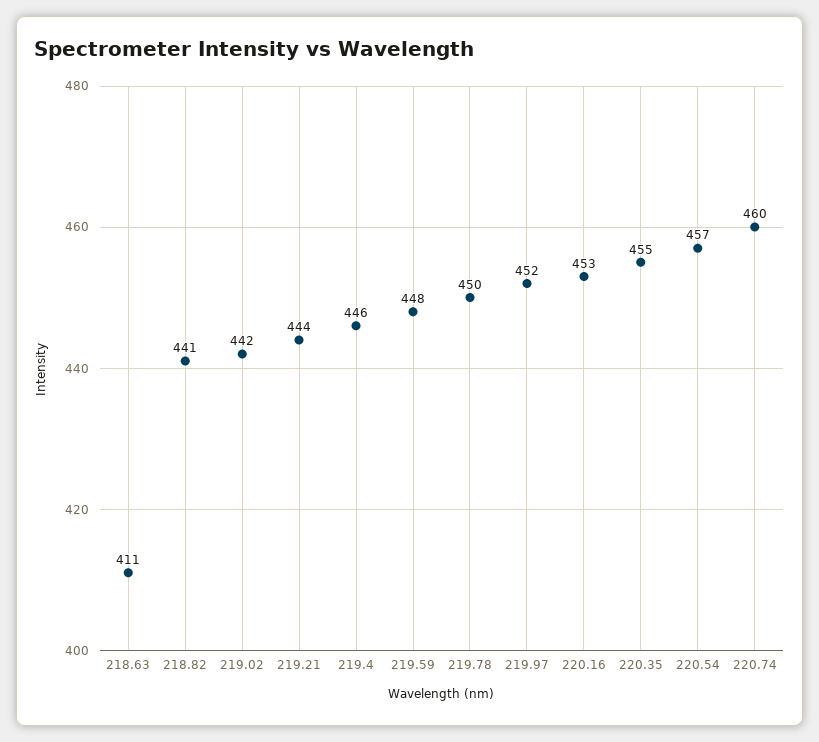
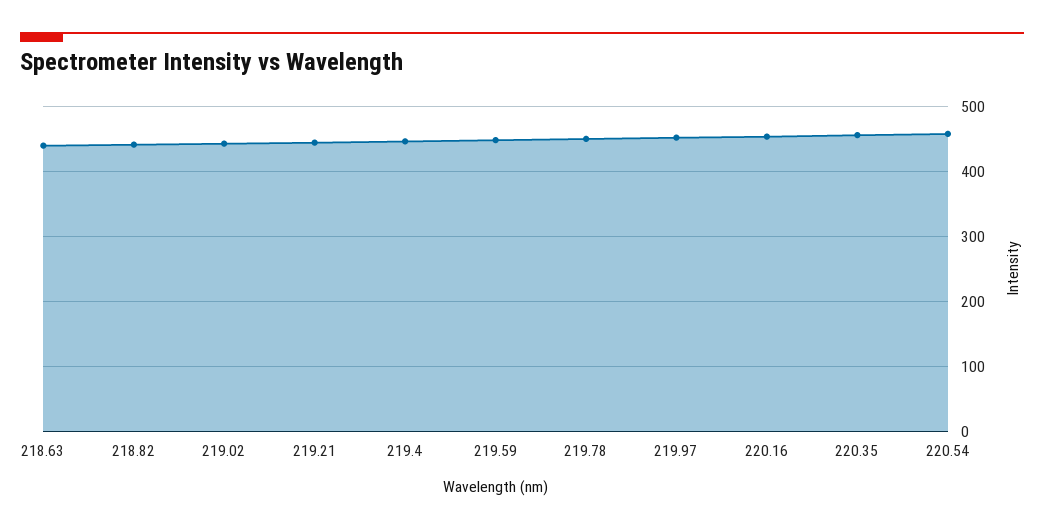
218.63: 411 -> 440
220.74: 460 -> none

